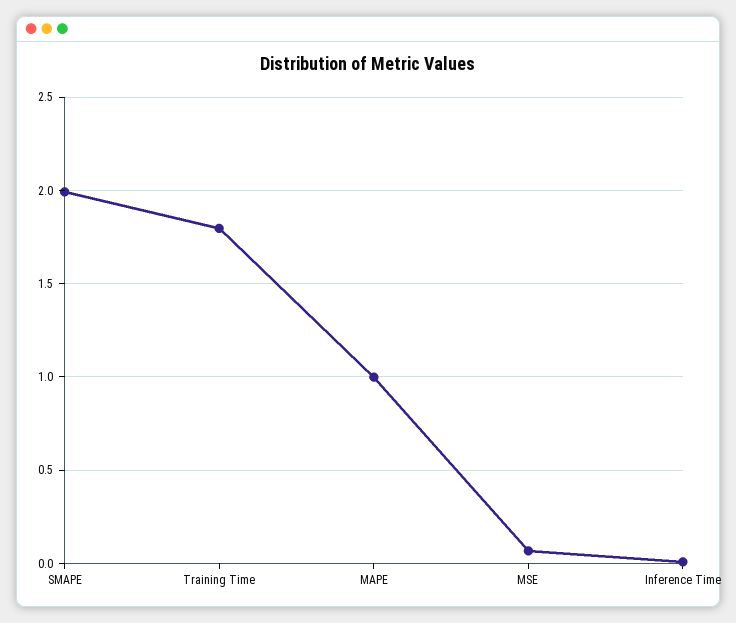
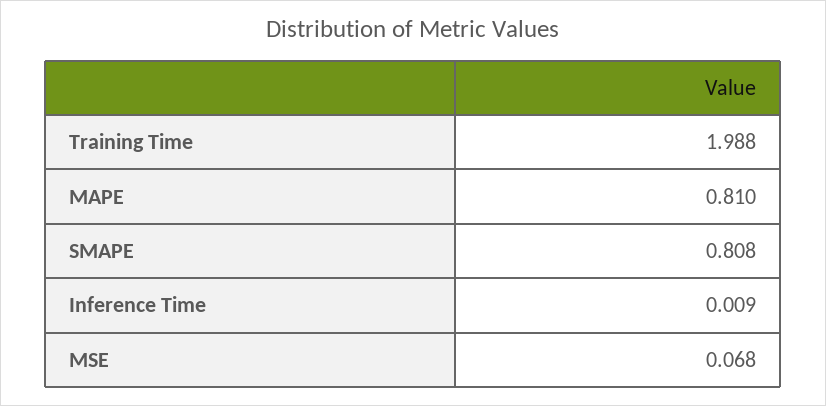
SMAPE: 2 -> 0.808
Training Time: 1.8 -> 1.988
MAPE: 1 -> 0.81

